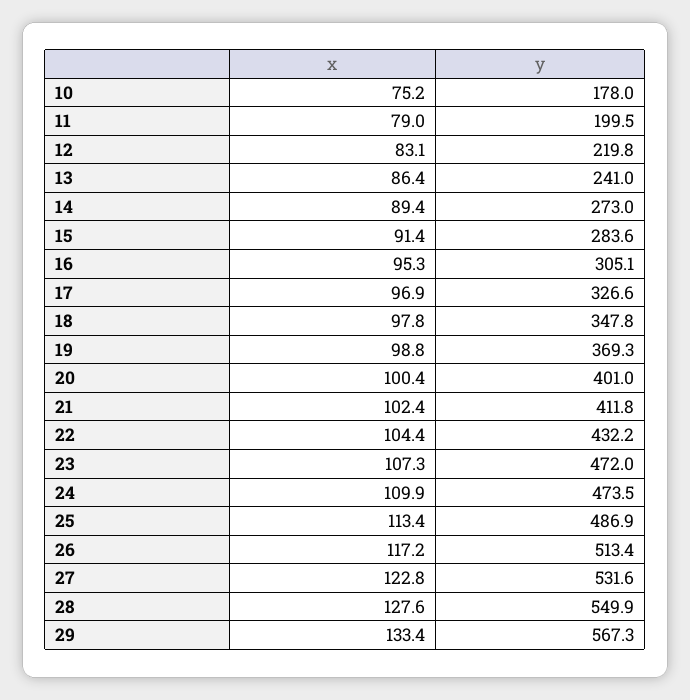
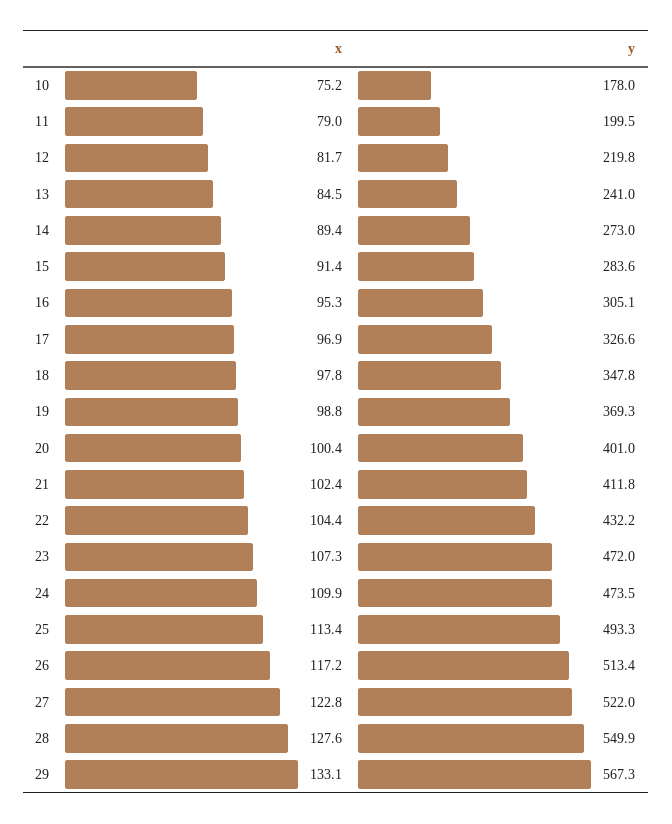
x, 12: 83.1 -> 81.7
x, 13: 86.4 -> 84.5
y, 25: 486.9 -> 493.3
y, 27: 531.6 -> 522
x, 29: 133.4 -> 133.1

